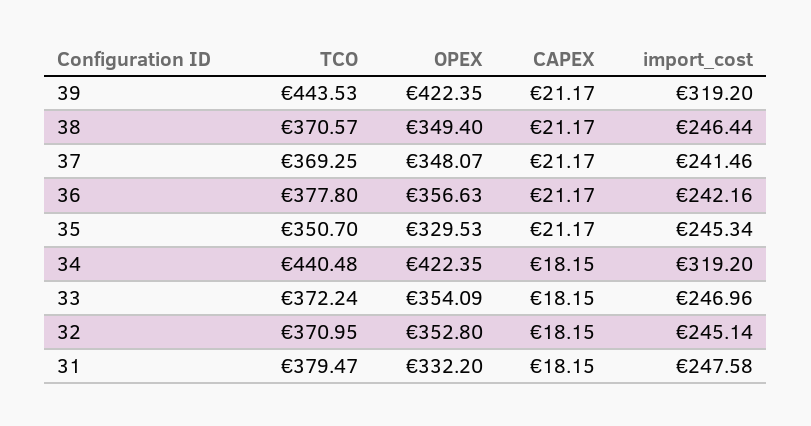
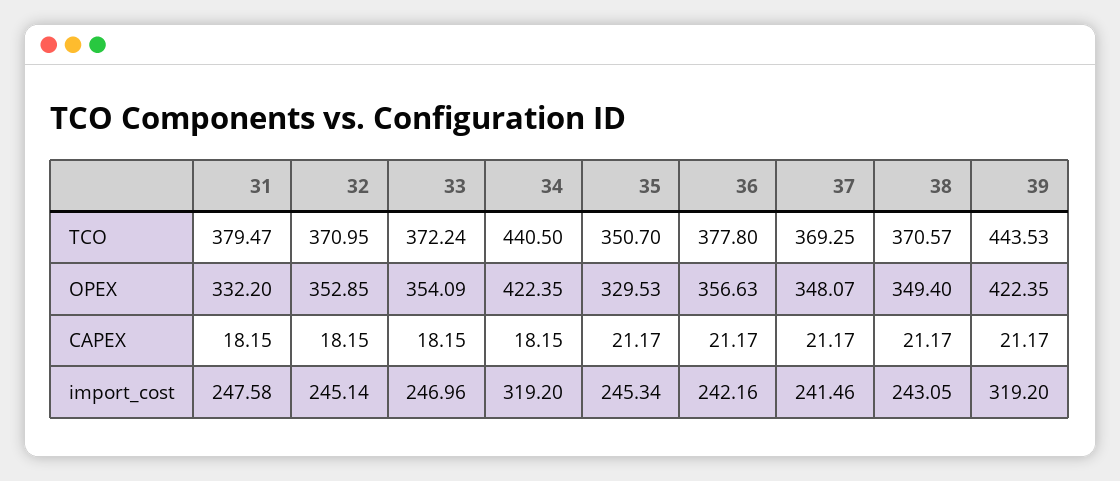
import_cost, 38: 246.44 -> 243.05
TCO, 34: 440.48 -> 440.5
OPEX, 32: 352.8 -> 352.85

